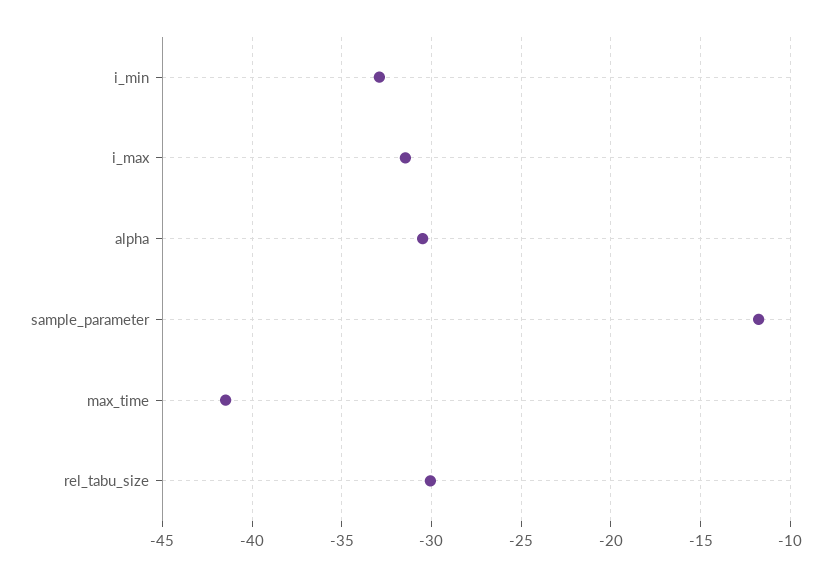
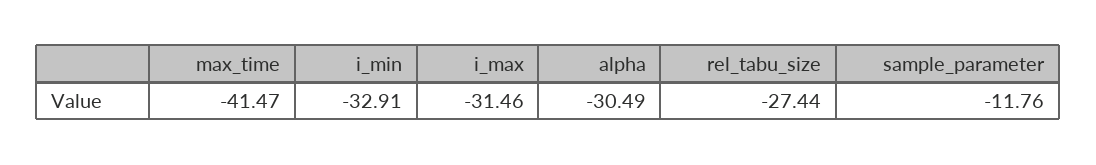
rel_tabu_size: -30 -> -27.44

